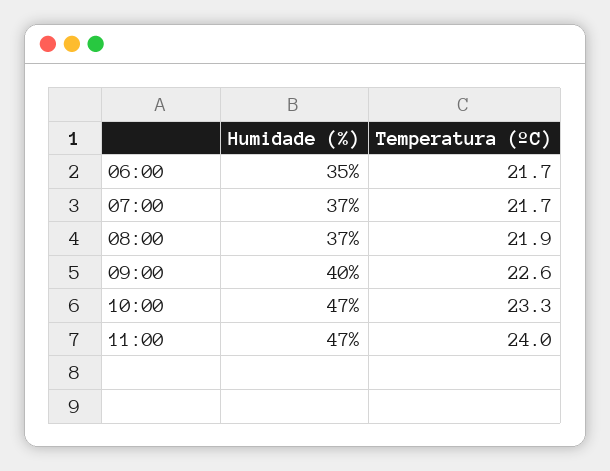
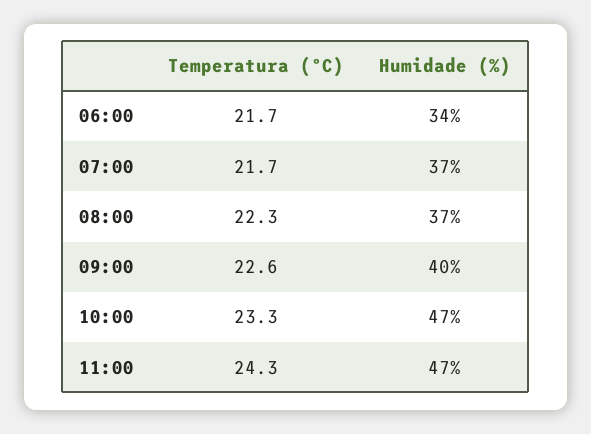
Humidade (%), 06:00: 35 -> 34
Temperatura (ºC), 08:00: 21.9 -> 22.3
Temperatura (ºC), 11:00: 24 -> 24.3

